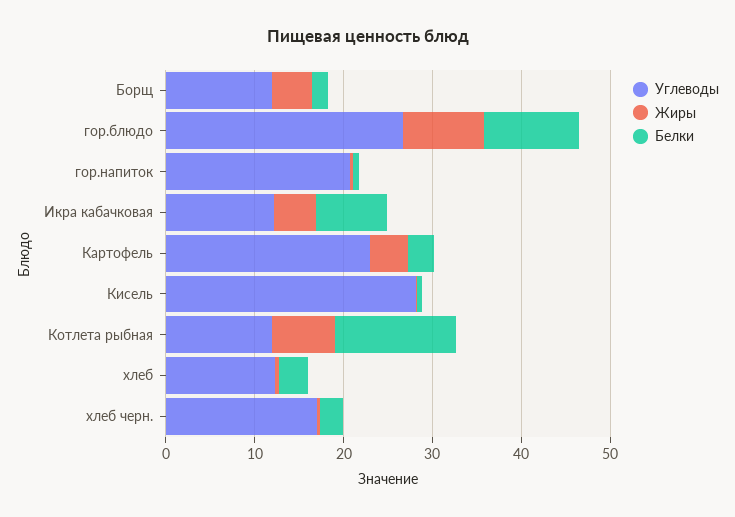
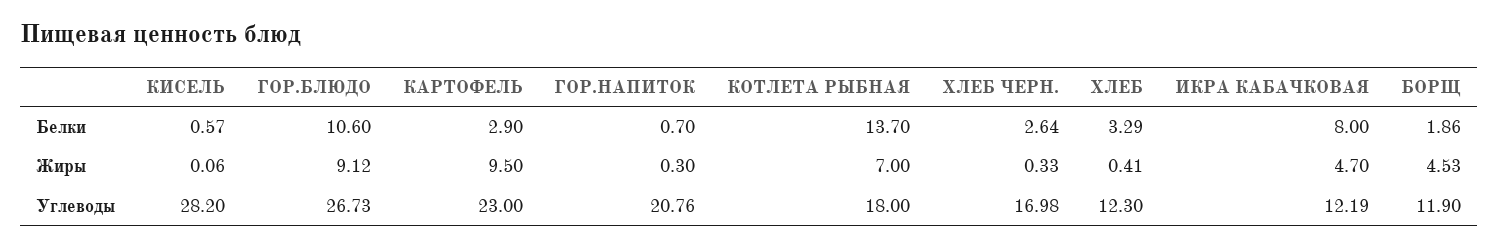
Жиры, Картофель: 4 -> 9.5
Углеводы, Котлета рыбная: 12 -> 18

